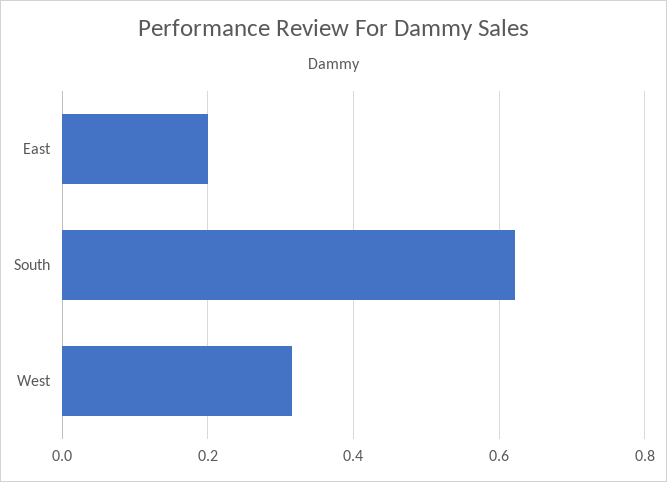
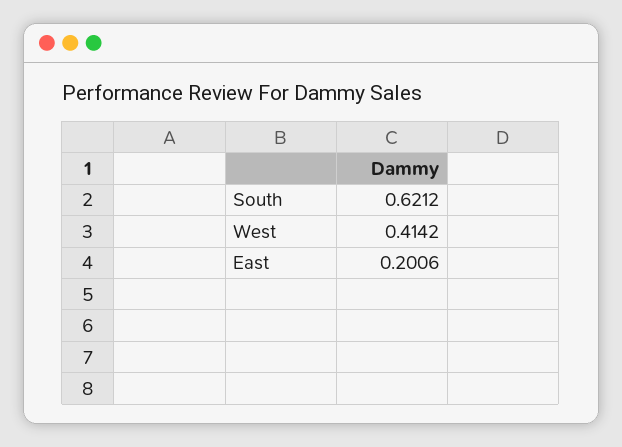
West: 0.32 -> 0.4142

